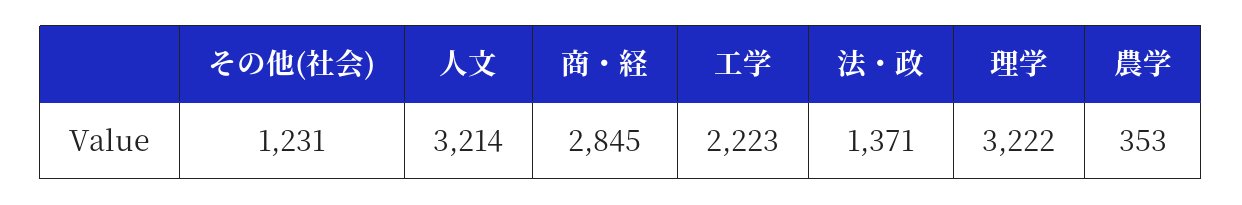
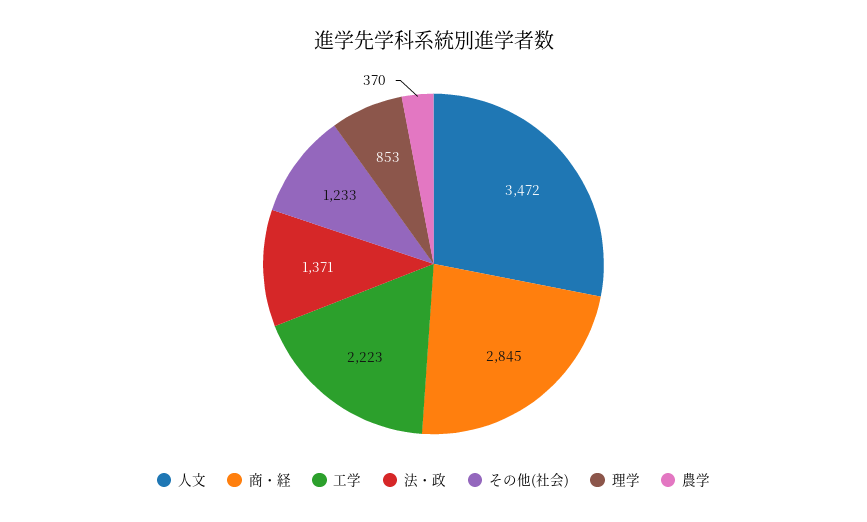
その他(社会): 1231 -> 1233
人文: 3214 -> 3472
理学: 3222 -> 853
農学: 353 -> 370

